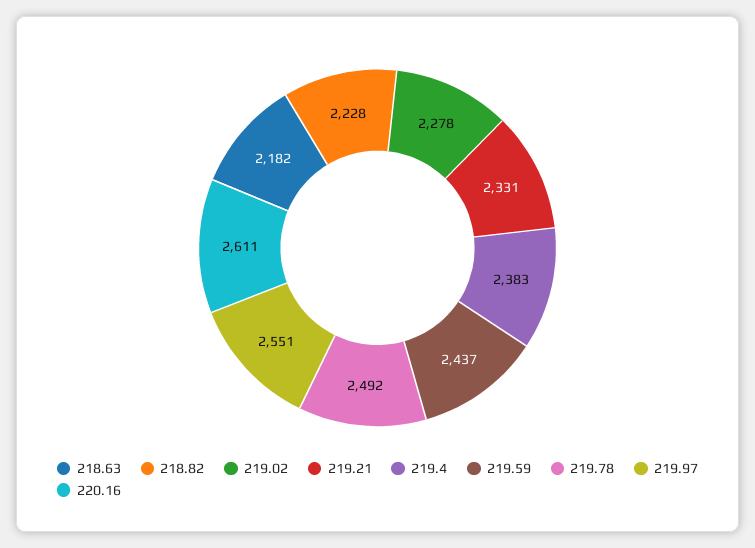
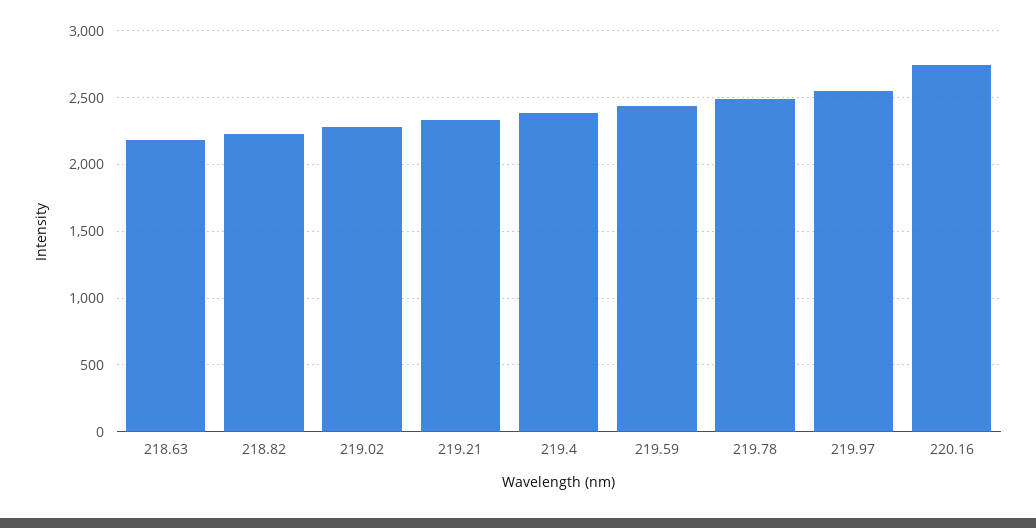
220.16: 2611 -> 2750

